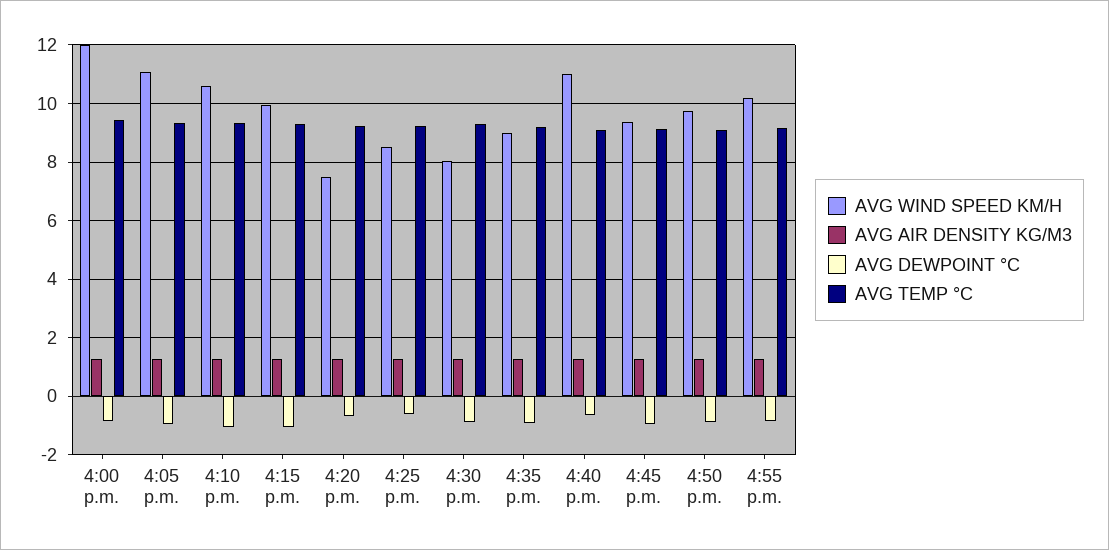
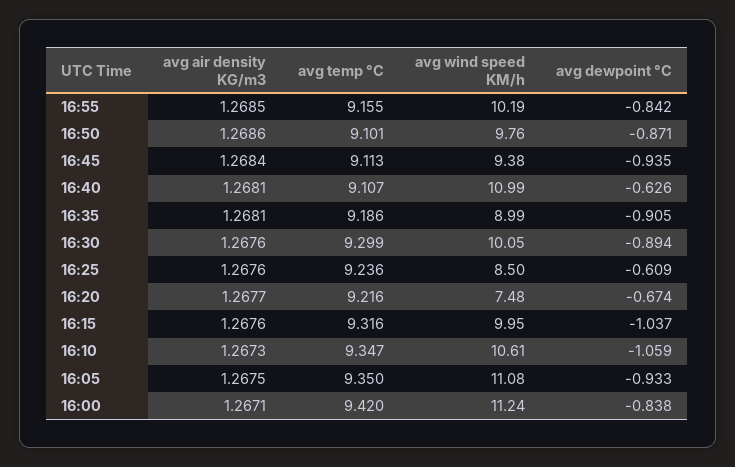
AVG WIND SPEED KM/H, 4:00 p.m.: 12 -> 11.24
AVG WIND SPEED KM/H, 4:30 p.m.: 8 -> 10.05

